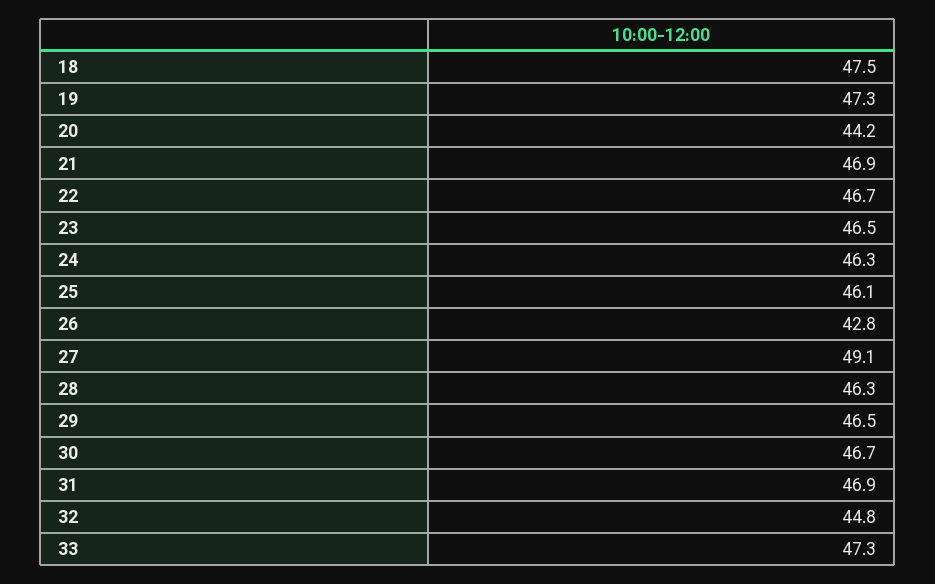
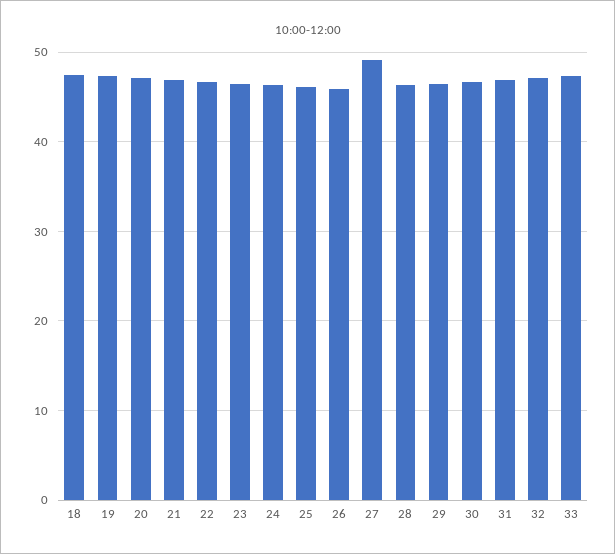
20: 44.2 -> 47
26: 42.8 -> 46
32: 44.8 -> 47

